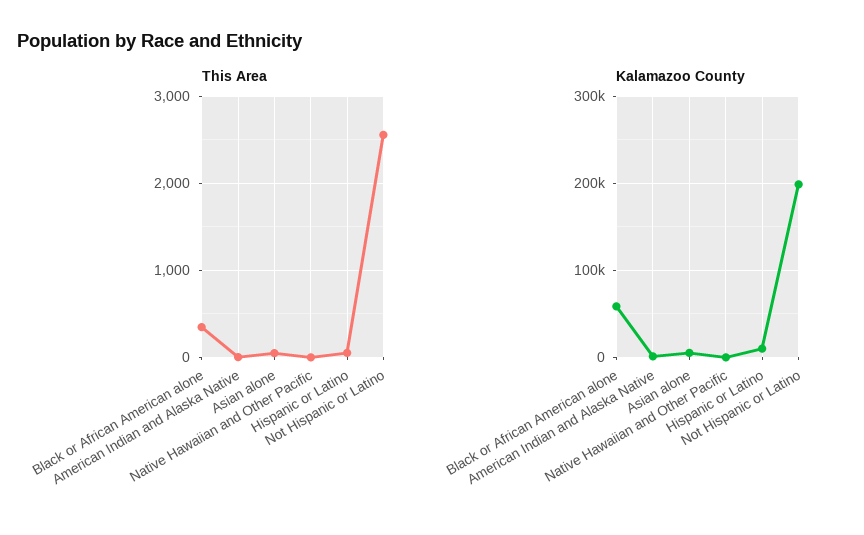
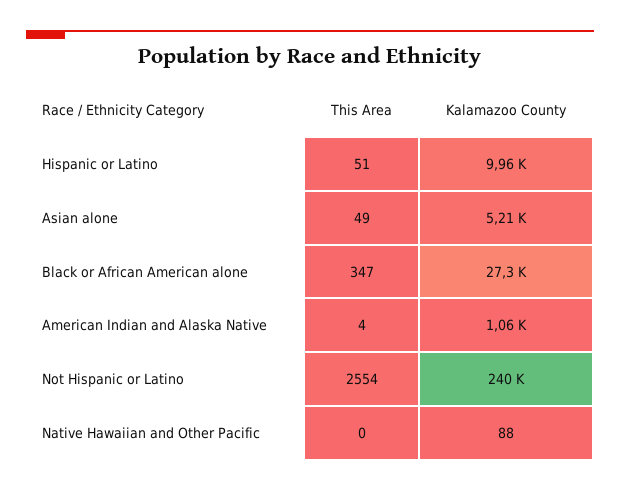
Kalamazoo County, Black or African American alone: 60000 -> 27300
Kalamazoo County, Not Hispanic or Latino: 200000 -> 240000

